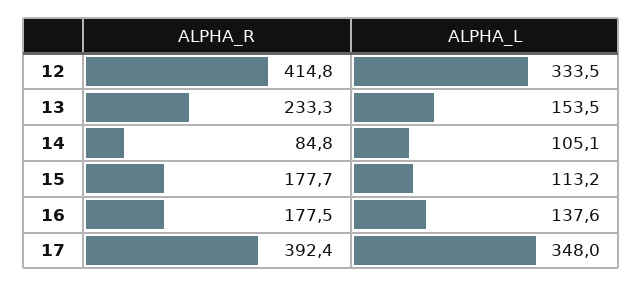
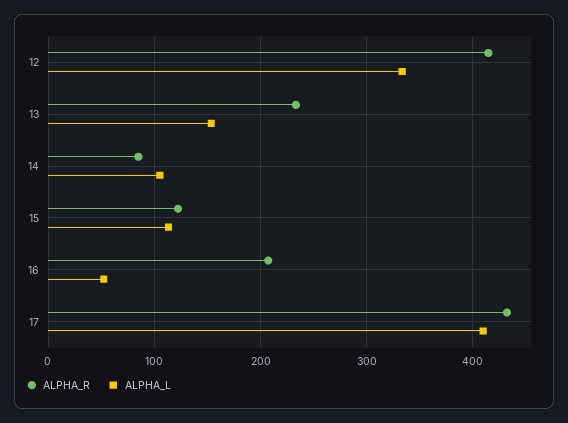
ALPHA_R, 15: 177.7 -> 120
ALPHA_R, 16: 177.5 -> 210
ALPHA_L, 16: 137.6 -> 50
ALPHA_R, 17: 392.4 -> 430
ALPHA_L, 17: 348 -> 410

